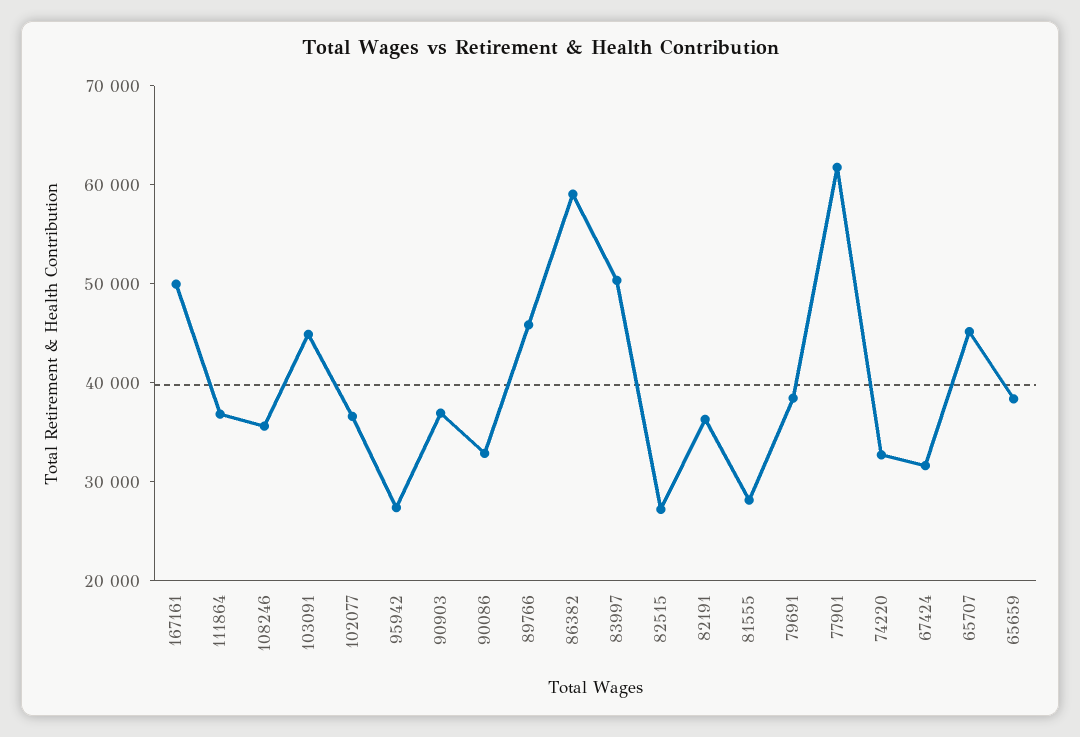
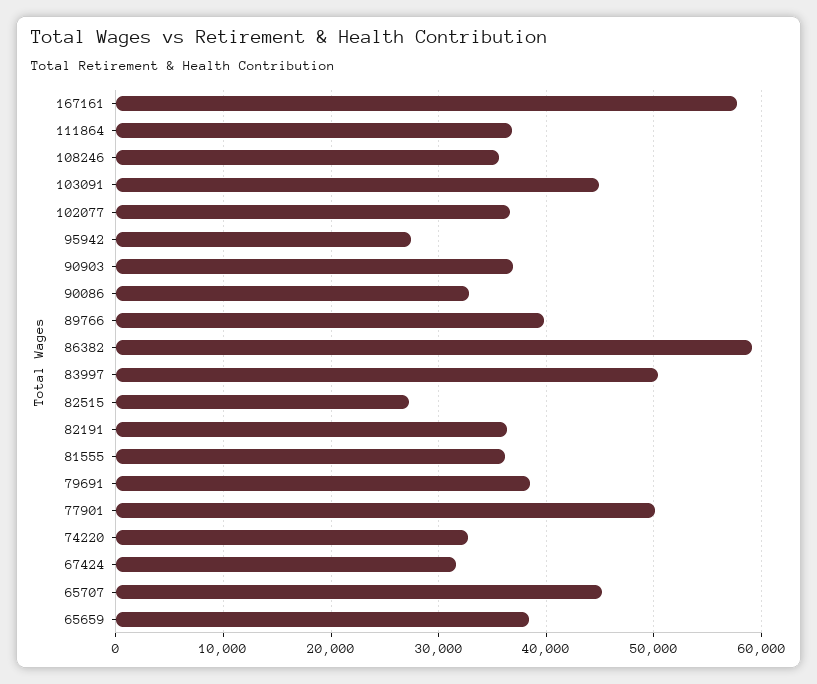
167161: 50000 -> 58000
89766: 46000 -> 40000
81555: 28000 -> 36000
77901: 62000 -> 50000

